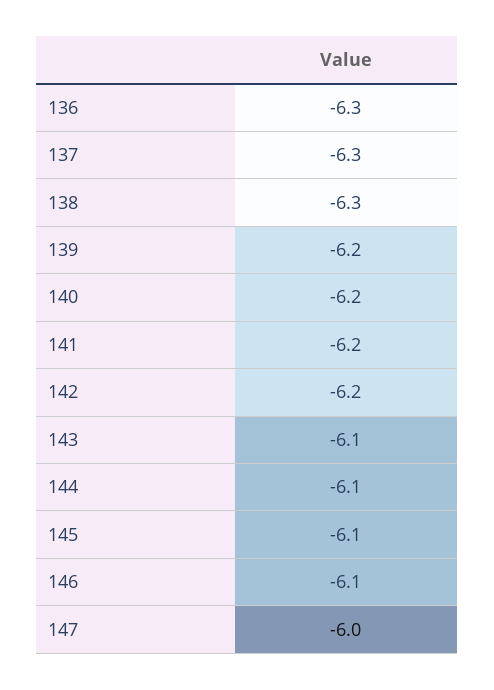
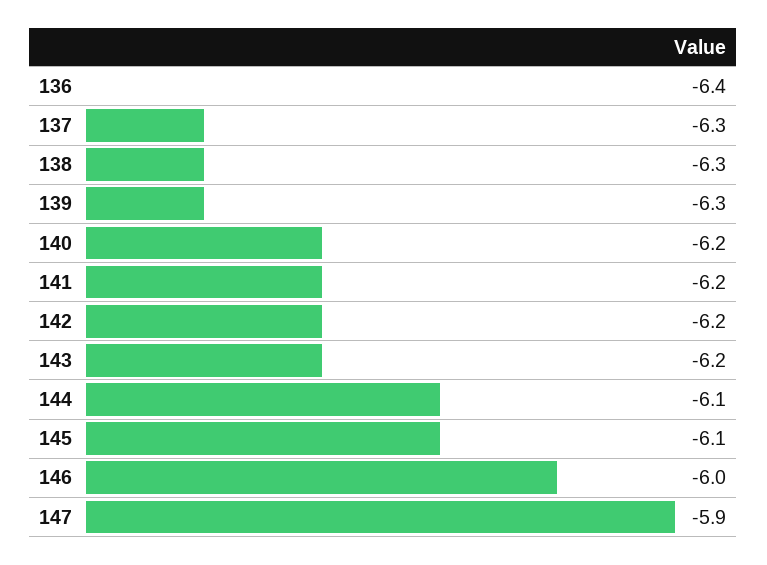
136: -6.3 -> -6.4
139: -6.2 -> -6.3
143: -6.1 -> -6.2
146: -6.1 -> -6
147: -6 -> -5.9

